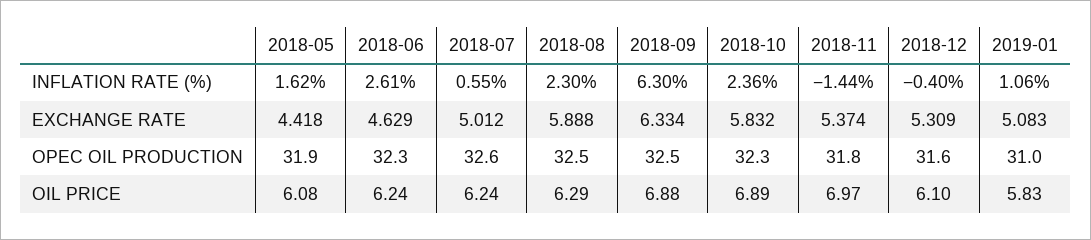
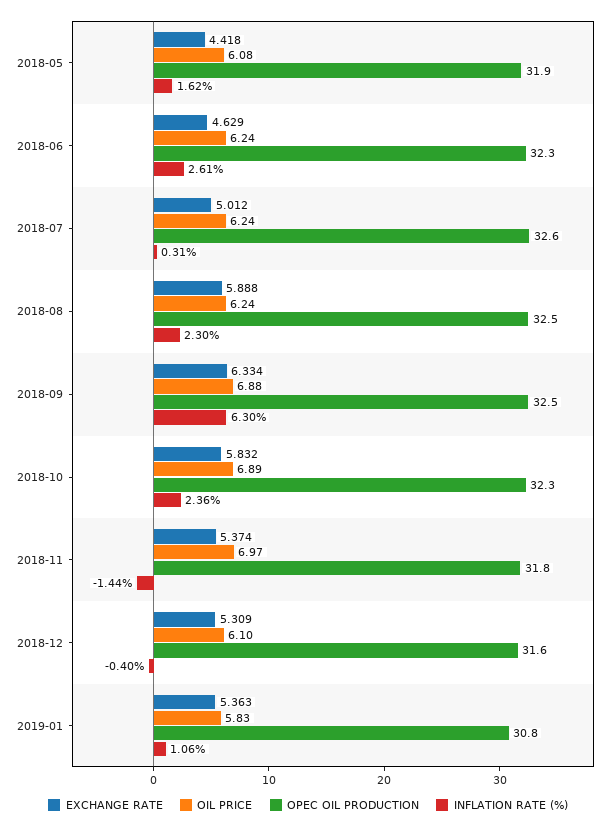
INFLATION RATE (%), 2018-07: 0.55 -> 0.31
EXCHANGE RATE, 2019-01: 5.083 -> 5.363
OPEC OIL PRODUCTION, 2019-01: 31 -> 30.8
OIL PRICE, 2018-08: 6.29 -> 6.24

